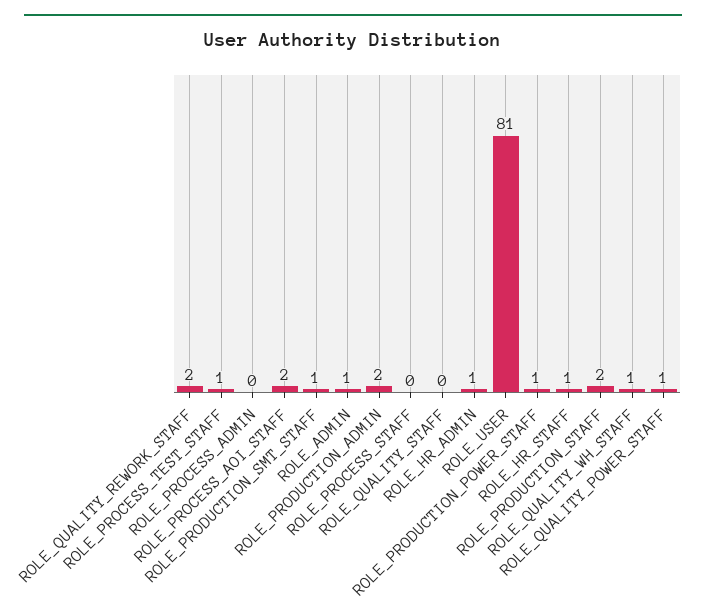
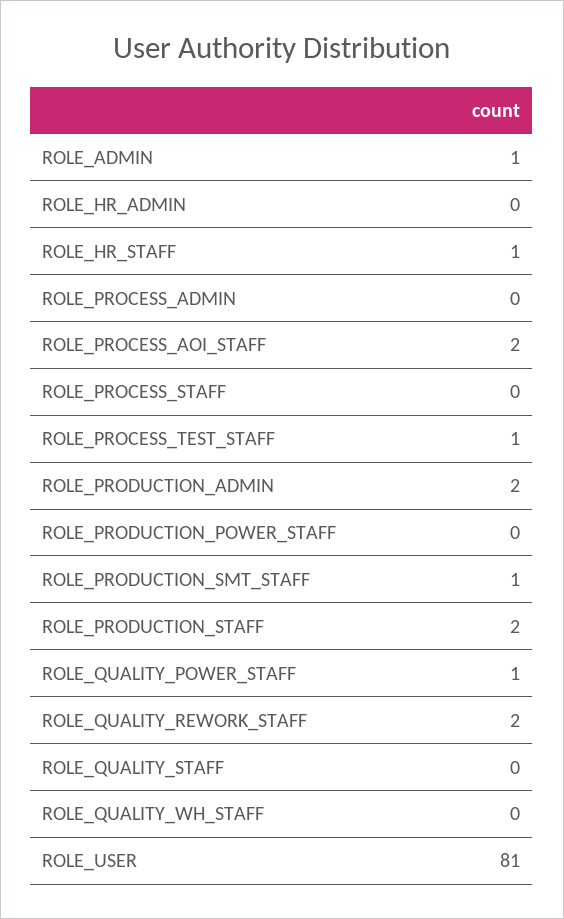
ROLE_HR_ADMIN: 1 -> 0
ROLE_PRODUCTION_POWER_STAFF: 1 -> 0
ROLE_QUALITY_WH_STAFF: 1 -> 0

